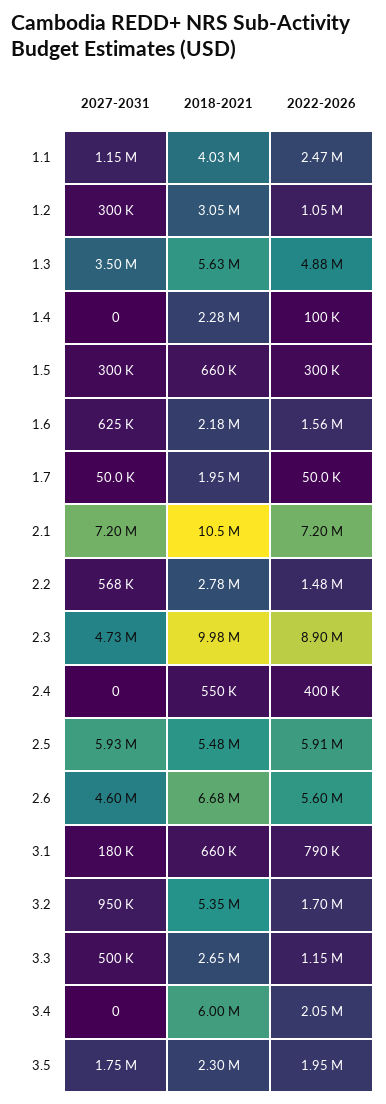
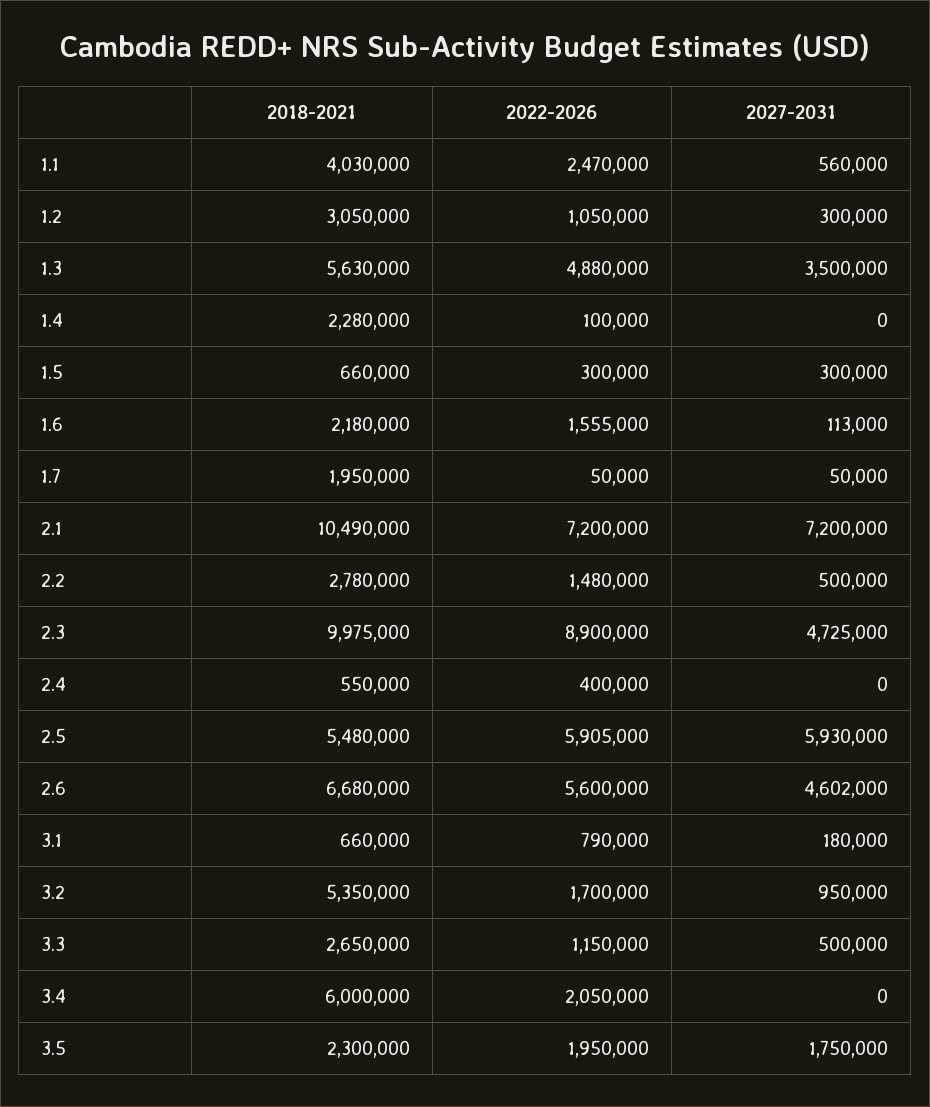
2027-2031, 1.1: 1150000 -> 560000
2027-2031, 1.6: 625000 -> 113000
2027-2031, 2.2: 568000 -> 500000

